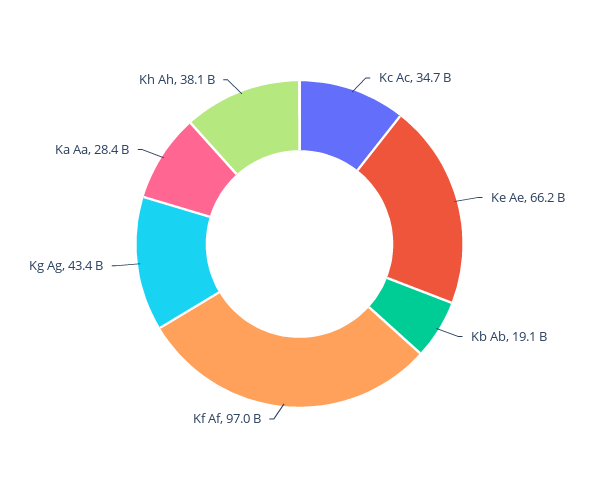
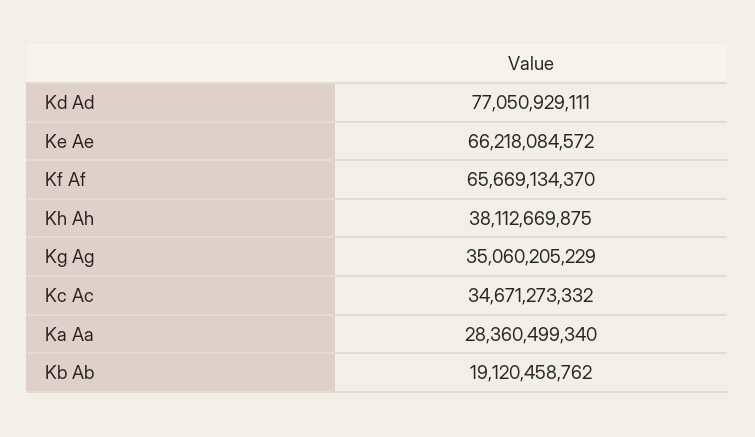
Kf Af: 97000000000 -> 65669134370
Kg Ag: 43400000000 -> 35060205229
Kd Ad: none -> 77050929111

